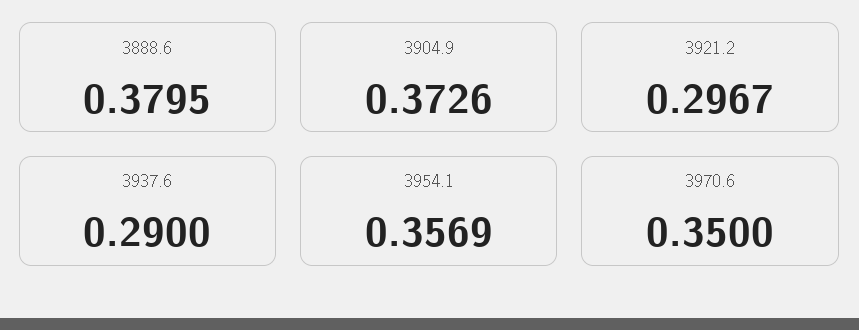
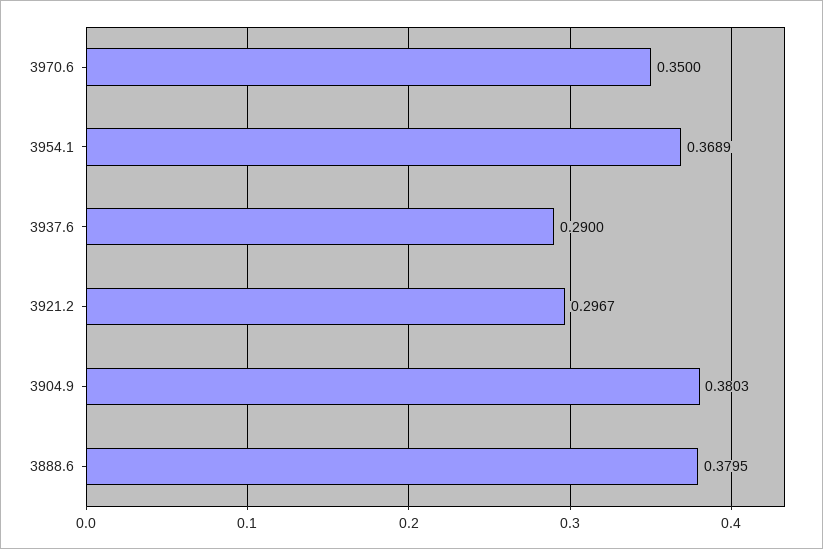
3904.9: 0.3726 -> 0.3803
3954.1: 0.3569 -> 0.3689

